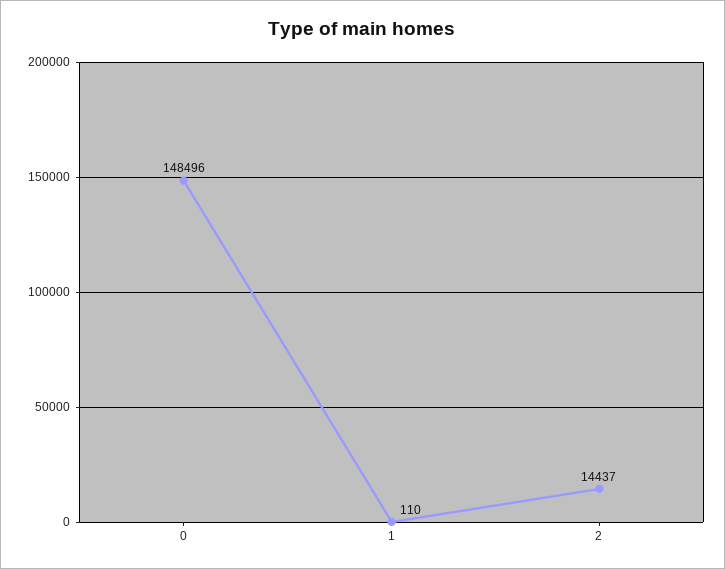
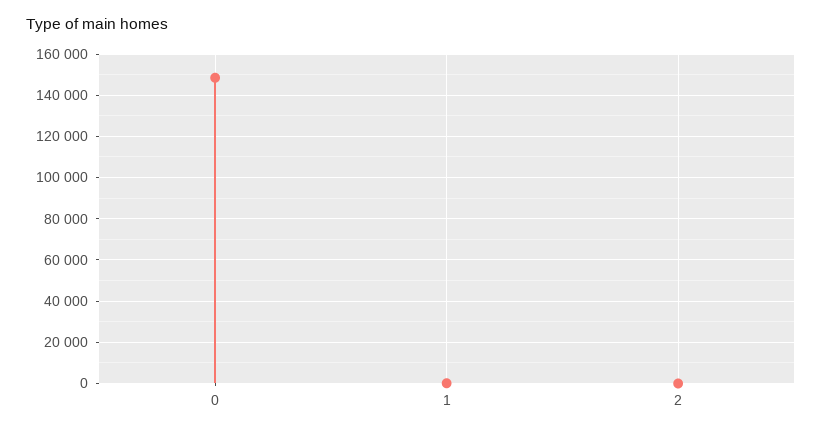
2: 14437 -> 0

